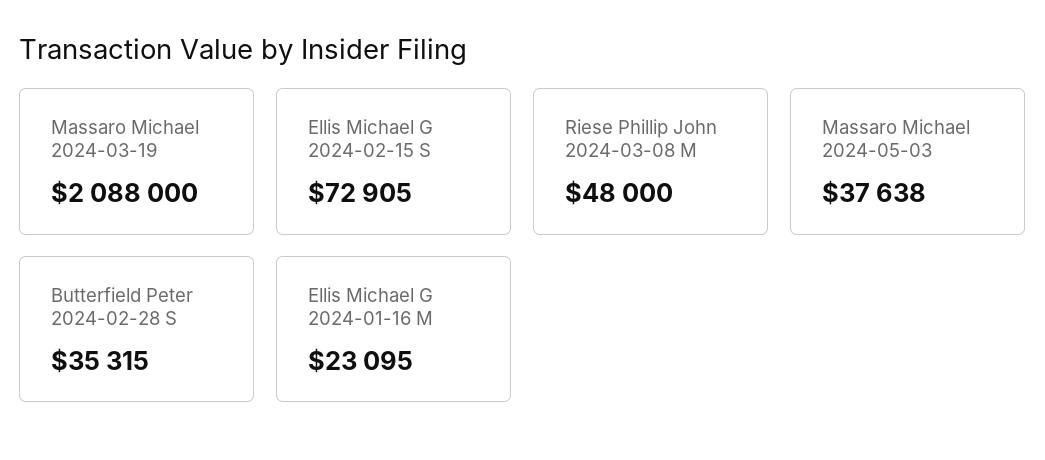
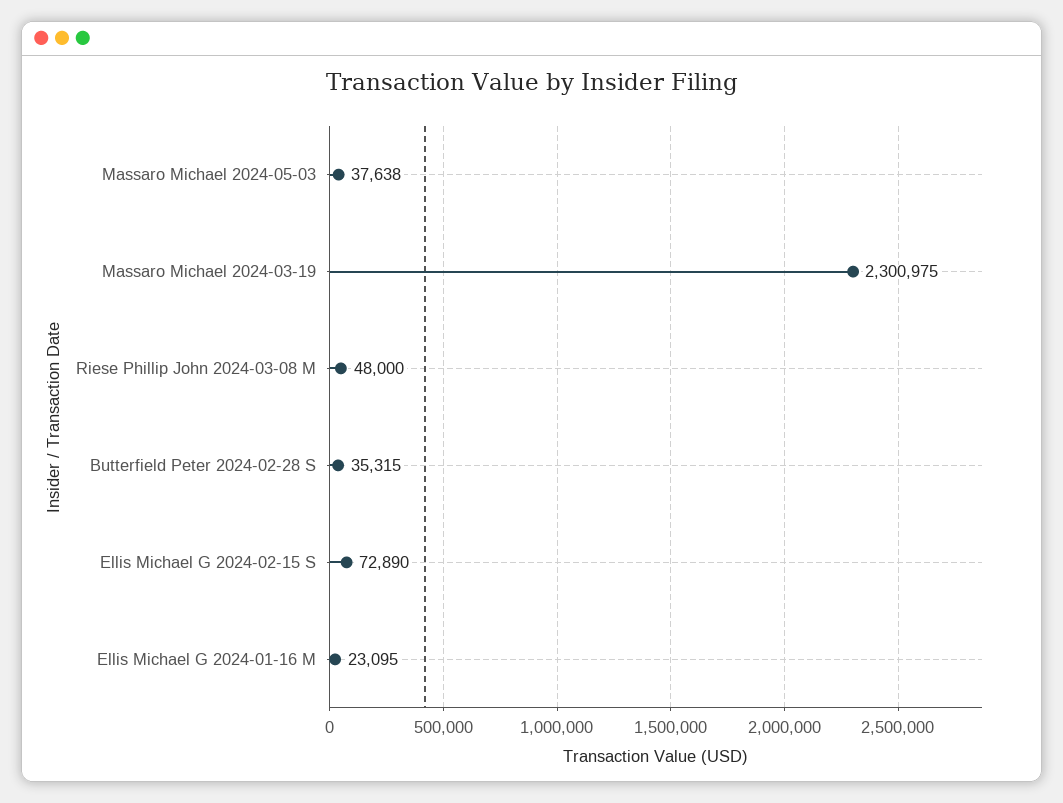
Massaro Michael 2024-03-19: 2088000 -> 2300975
Ellis Michael G 2024-02-15 S: 72905 -> 72890

